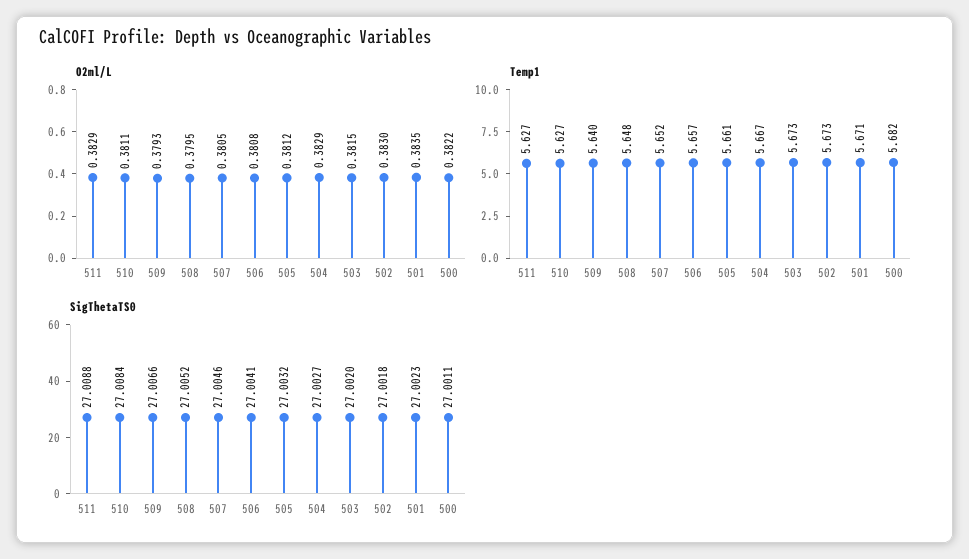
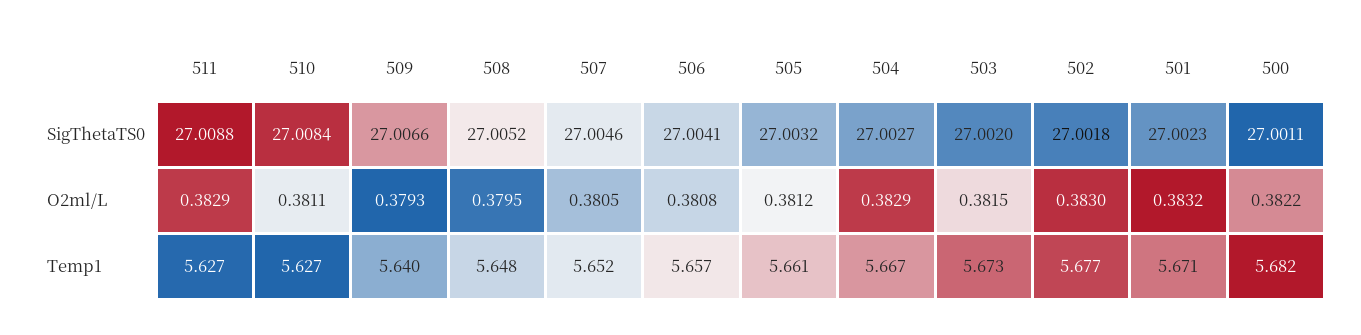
O2ml/L, 501: 0.3835 -> 0.3832
Temp1, 502: 5.673 -> 5.677

